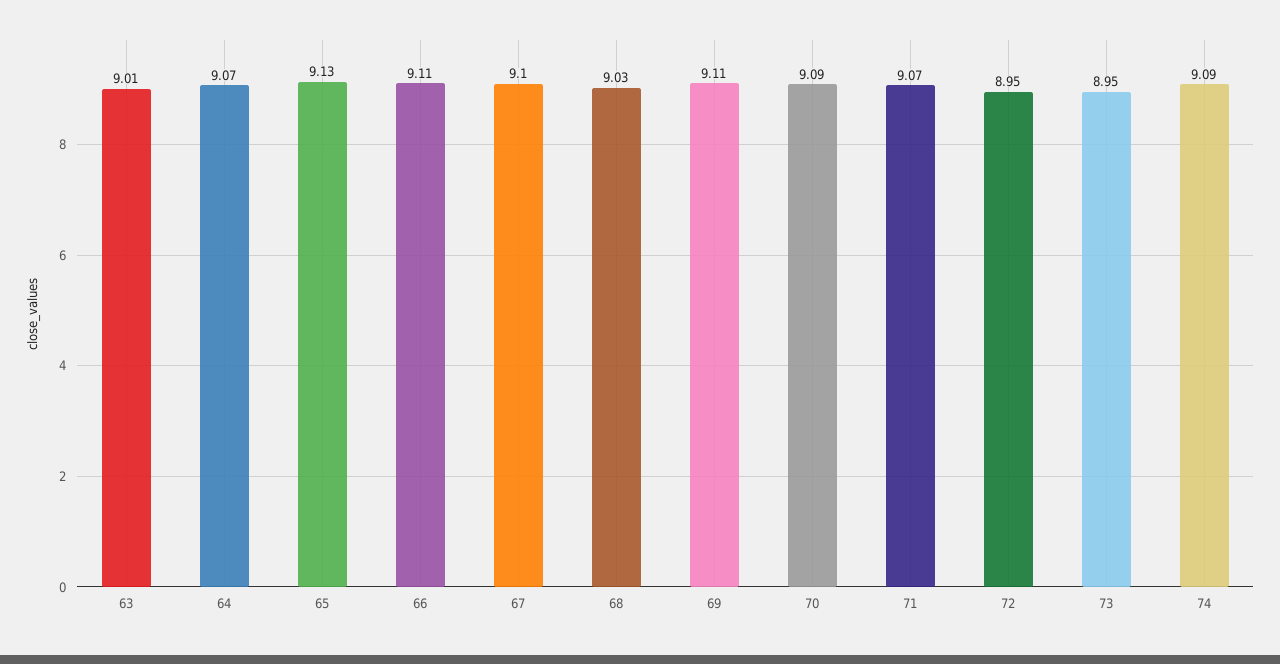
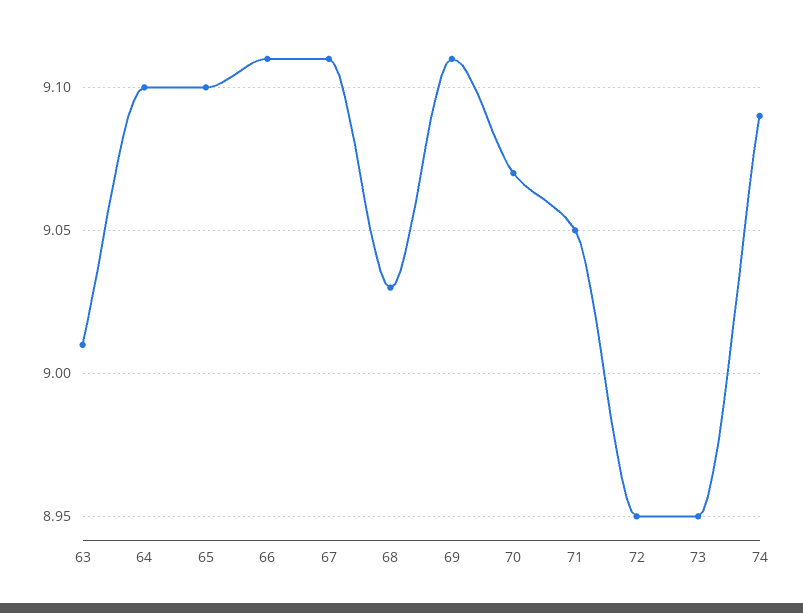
64: 9.07 -> 9.1
65: 9.13 -> 9.1
67: 9.1 -> 9.11
70: 9.09 -> 9.07
71: 9.07 -> 9.05

